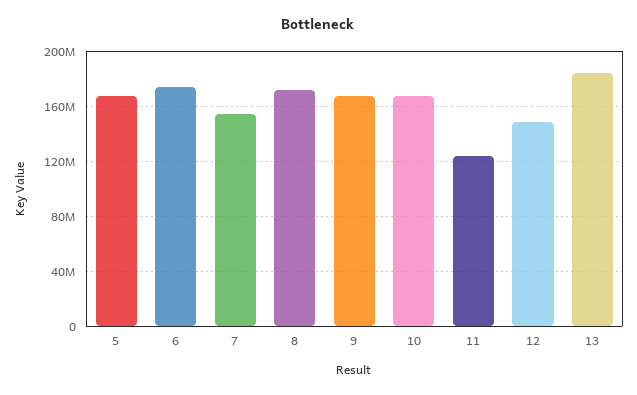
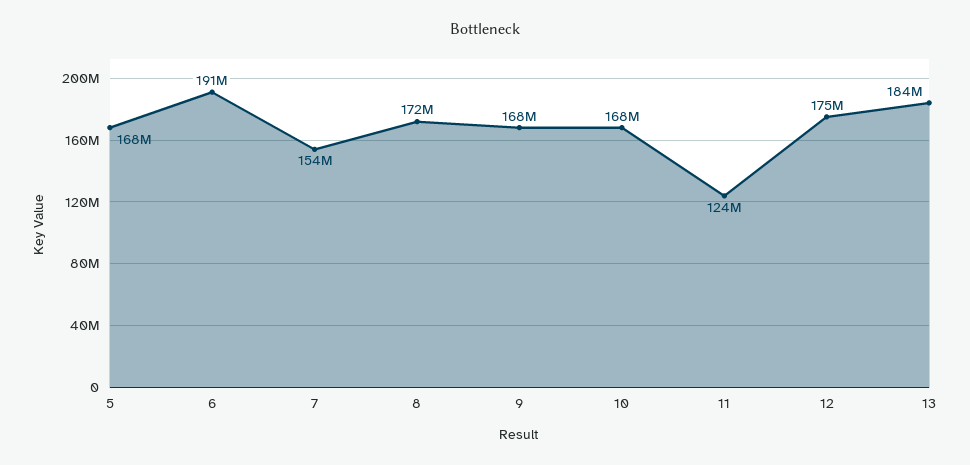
6: 175000000 -> 191000000
12: 150000000 -> 175000000

